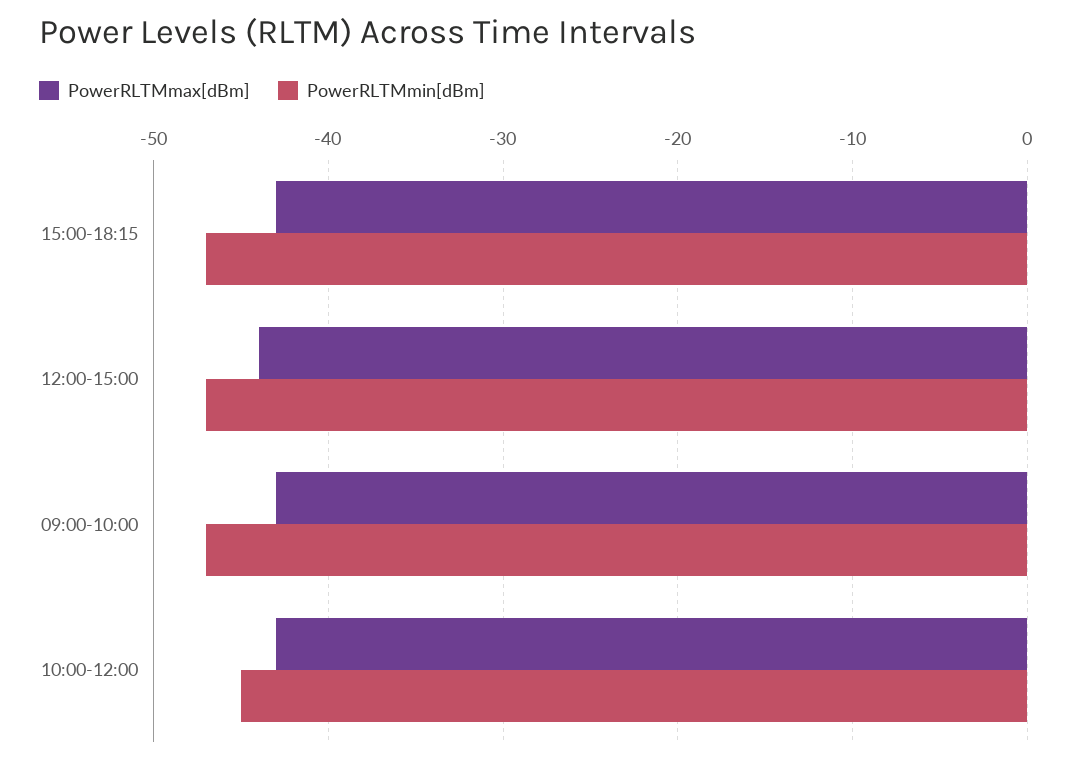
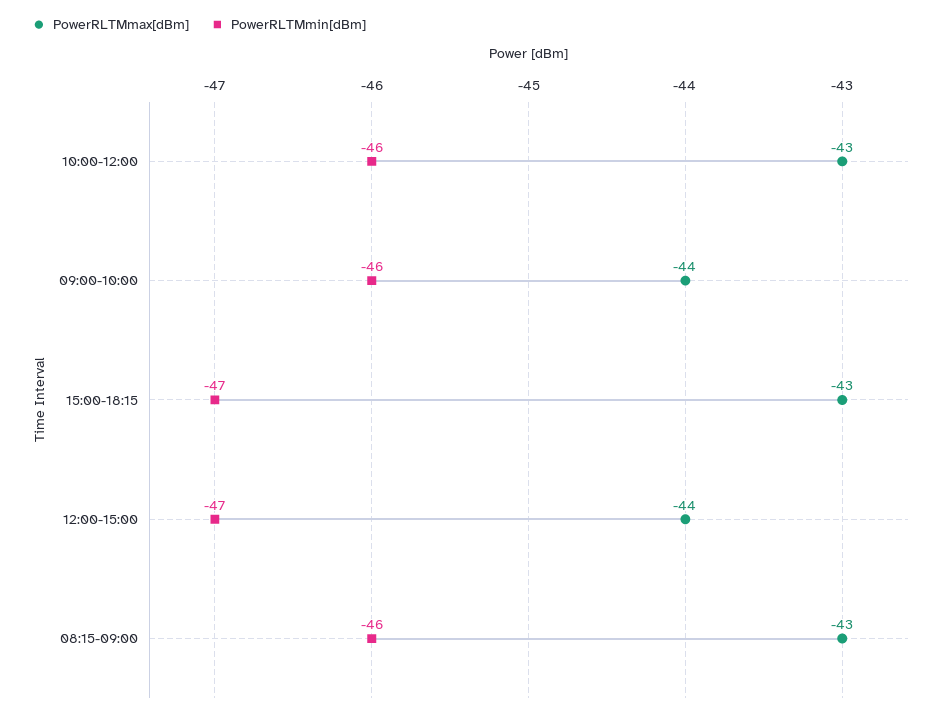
PowerRLTMmax[dBm], 09:00-10:00: -43 -> -44
PowerRLTMmin[dBm], 09:00-10:00: -47 -> -46
PowerRLTMmin[dBm], 10:00-12:00: -45 -> -46
PowerRLTMmax[dBm], 08:15-09:00: none -> -43
PowerRLTMmin[dBm], 08:15-09:00: none -> -46

